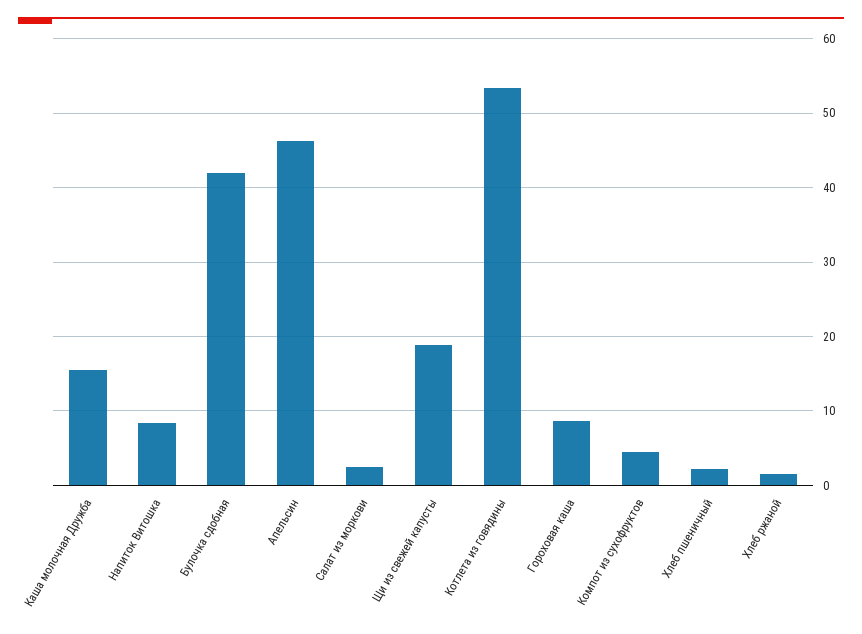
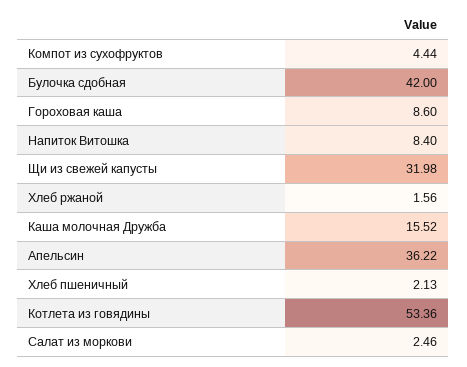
Апельсин: 46 -> 36.22
Щи из свежей капусты: 19 -> 31.98

